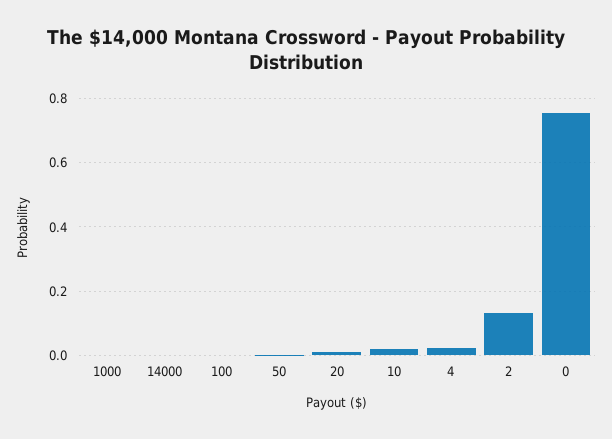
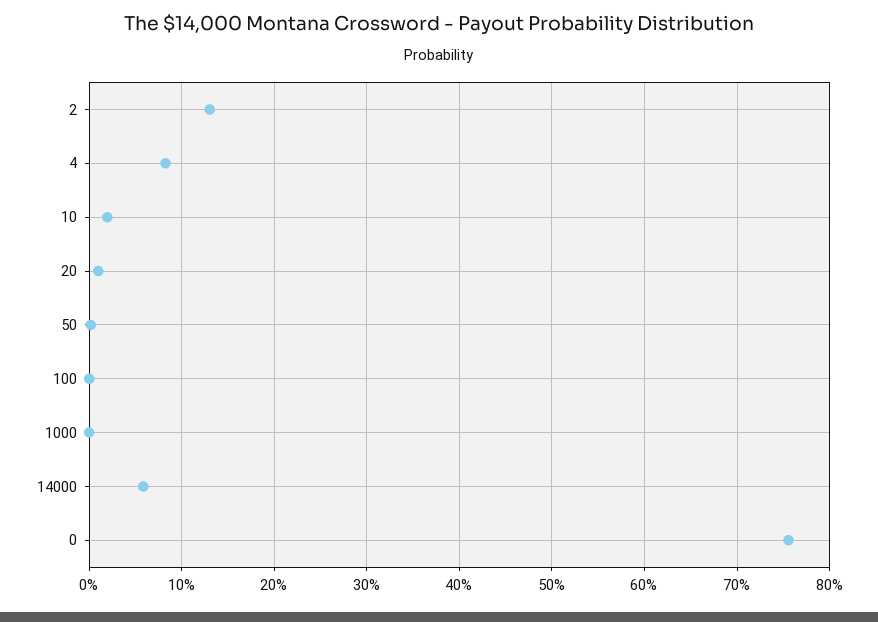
14000: 0 -> 0.06
4: 0.02 -> 0.08

